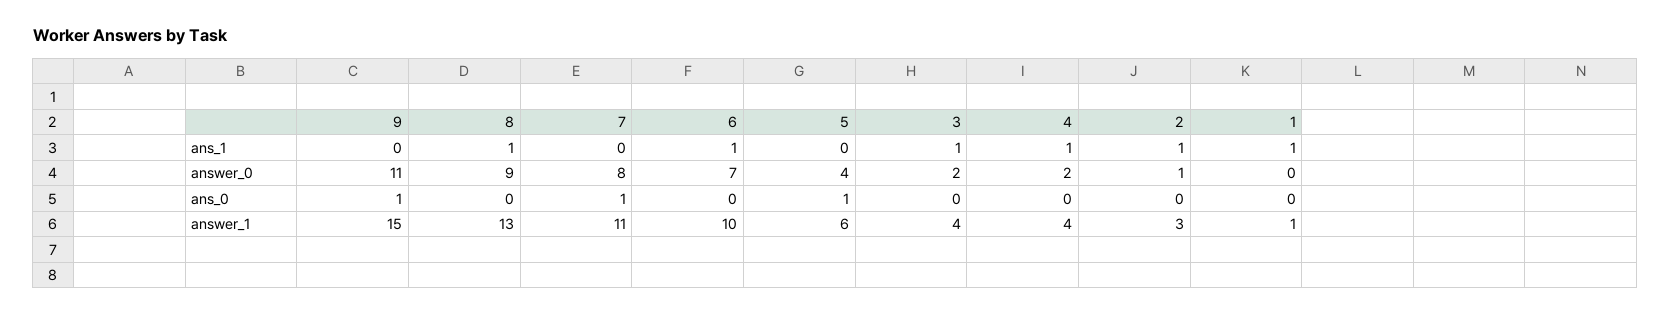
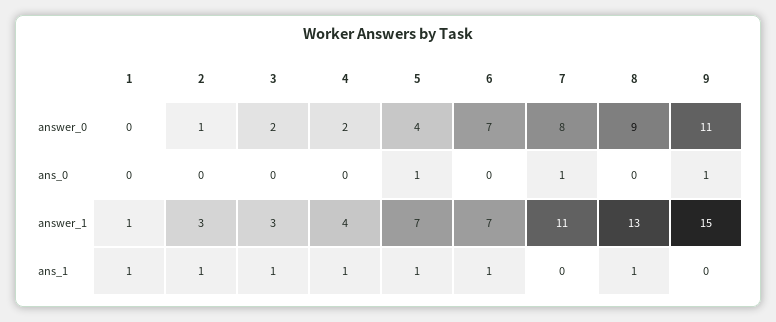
5, ans_1: 0 -> 1
6, answer_1: 10 -> 7
5, answer_1: 6 -> 7
3, answer_1: 4 -> 3

